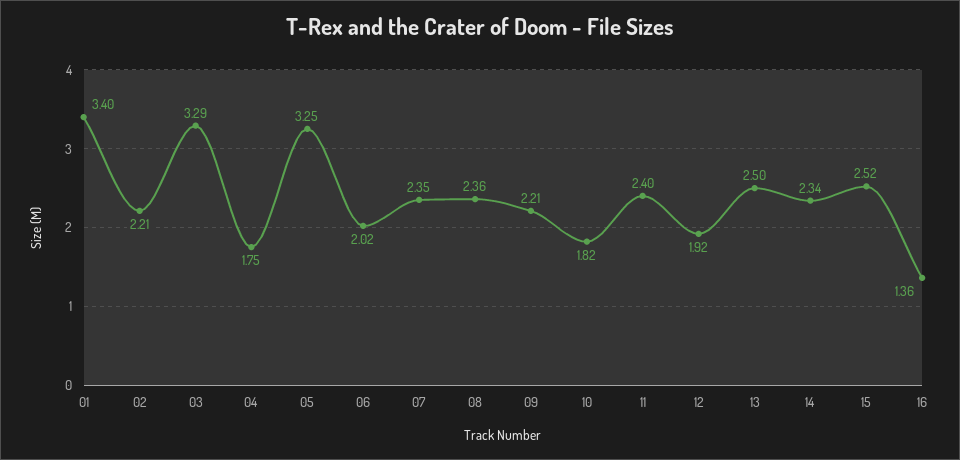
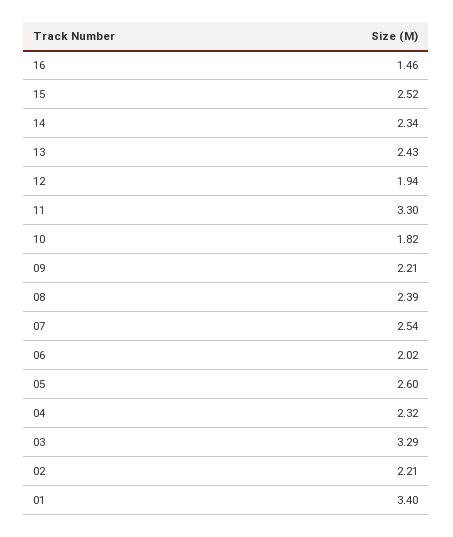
04: 1.75 -> 2.32
05: 3.25 -> 2.6
07: 2.35 -> 2.54
08: 2.36 -> 2.39
11: 2.4 -> 3.3
12: 1.92 -> 1.94
13: 2.5 -> 2.43
16: 1.36 -> 1.46

